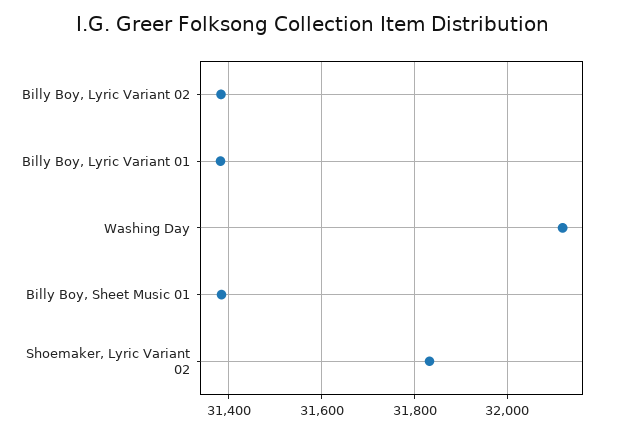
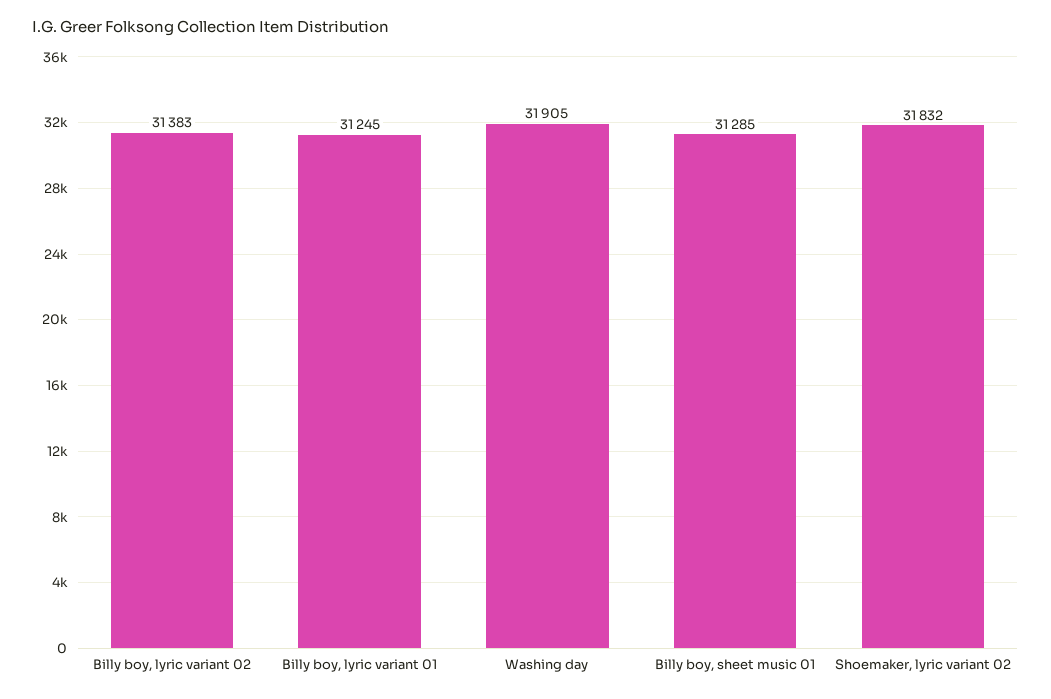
Billy Boy, Lyric Variant 01: 31380 -> 31245
Washing Day: 32120 -> 31905
Billy Boy, Sheet Music 01: 31380 -> 31285

